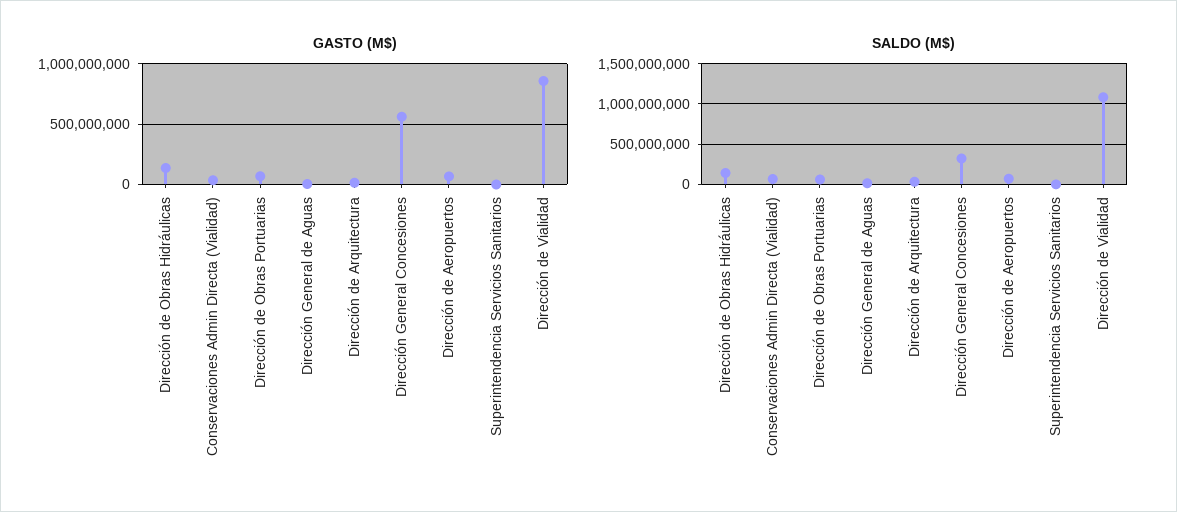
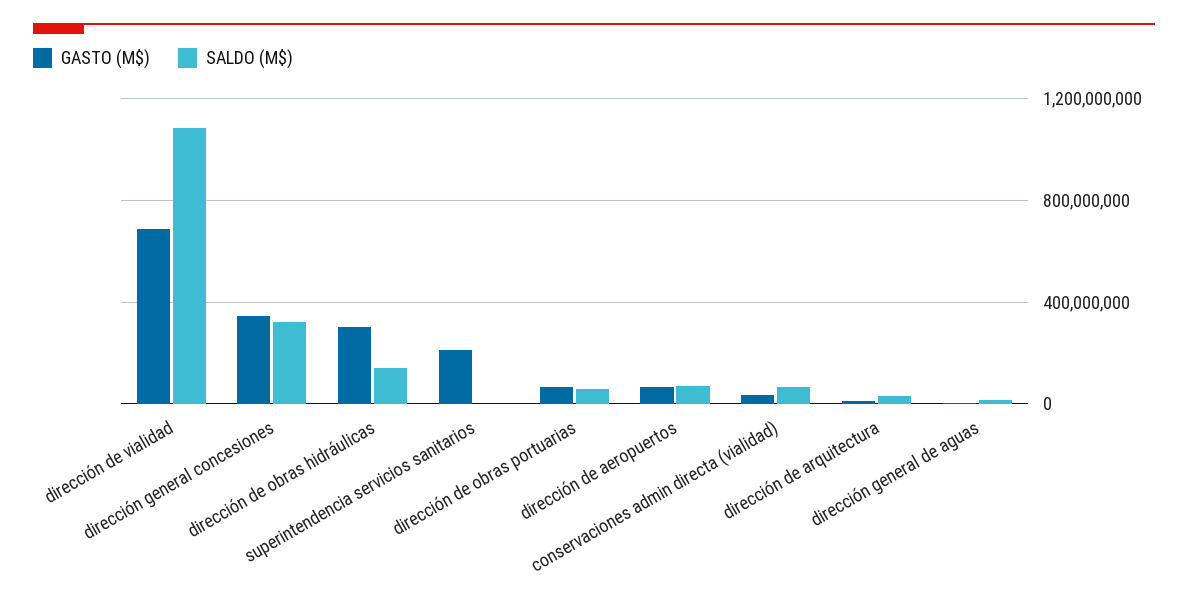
GASTO (M$), Dirección de Obras Hidráulicas: 150000000 -> 300000000
GASTO (M$), Dirección General Concesiones: 550000000 -> 350000000
GASTO (M$), Superintendencia Servicios Sanitarios: 0 -> 200000000
GASTO (M$), Dirección de Vialidad: 850000000 -> 700000000

